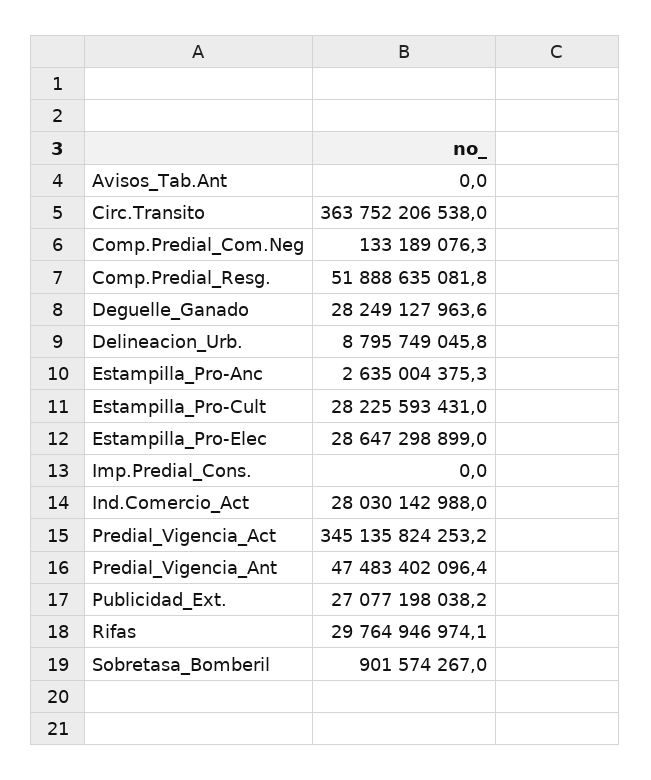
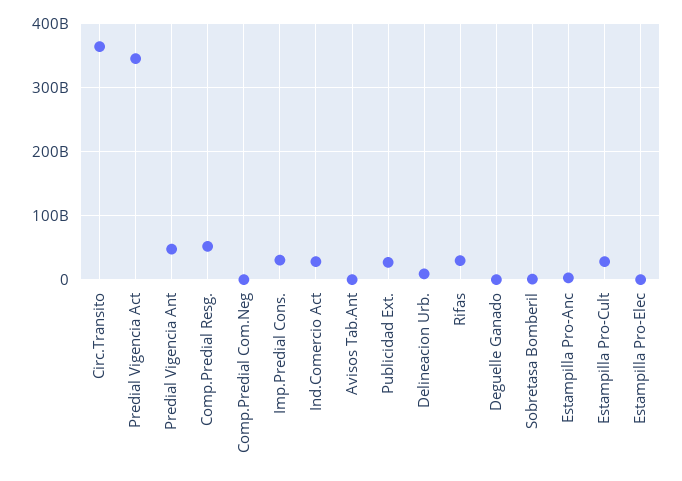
Deguelle_Ganado: 28249127963.6 -> 0
Estampilla_Pro-Elec: 28647298899 -> 0
Imp.Predial_Cons.: 0 -> 30000000000

